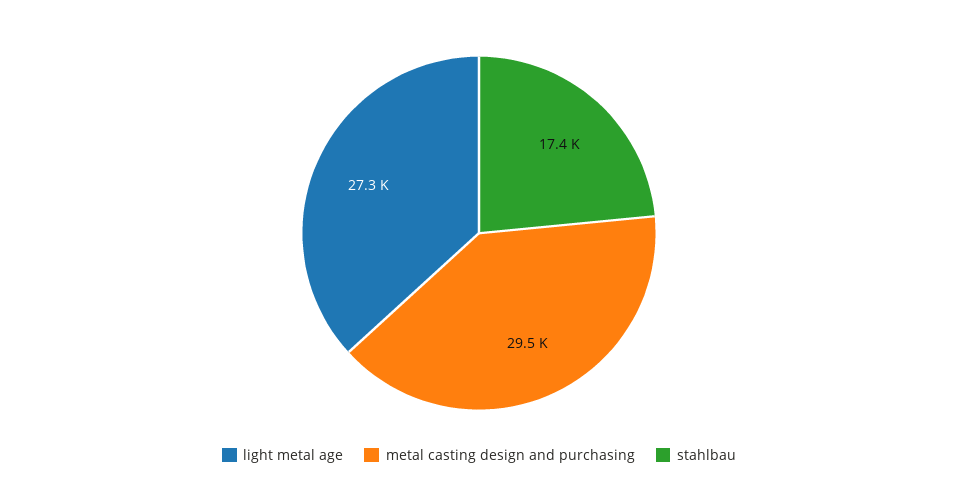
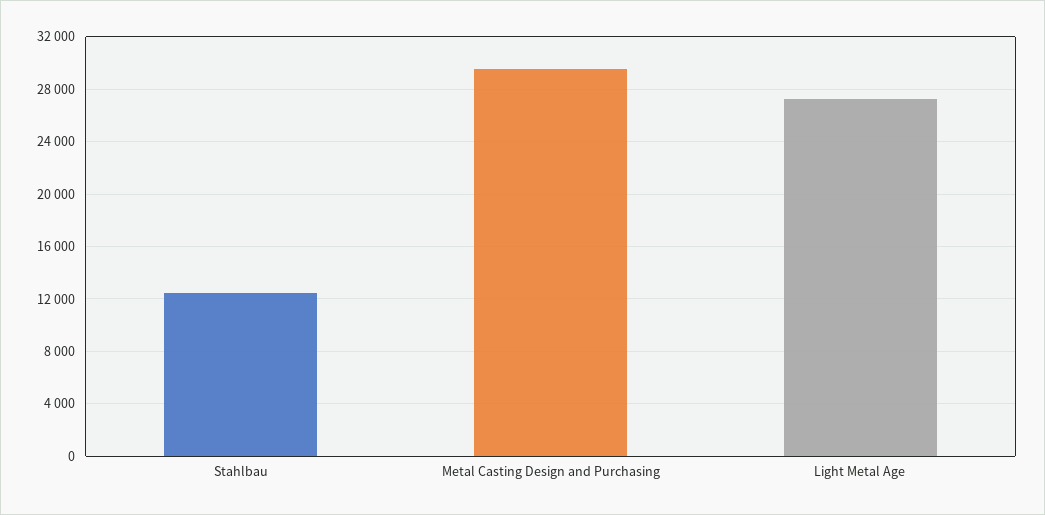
stahlbau: 17400 -> 12500

